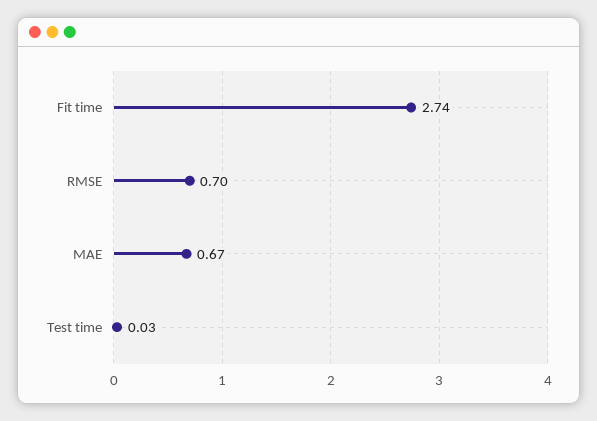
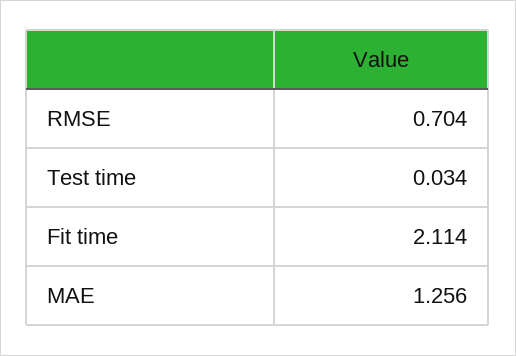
Fit time: 2.74 -> 2.114
MAE: 0.67 -> 1.256

